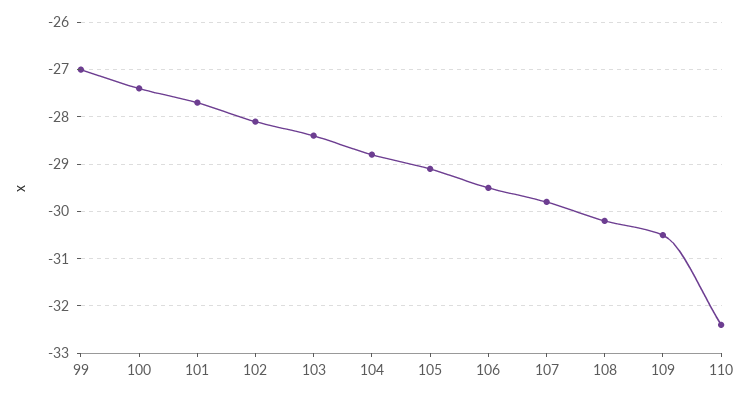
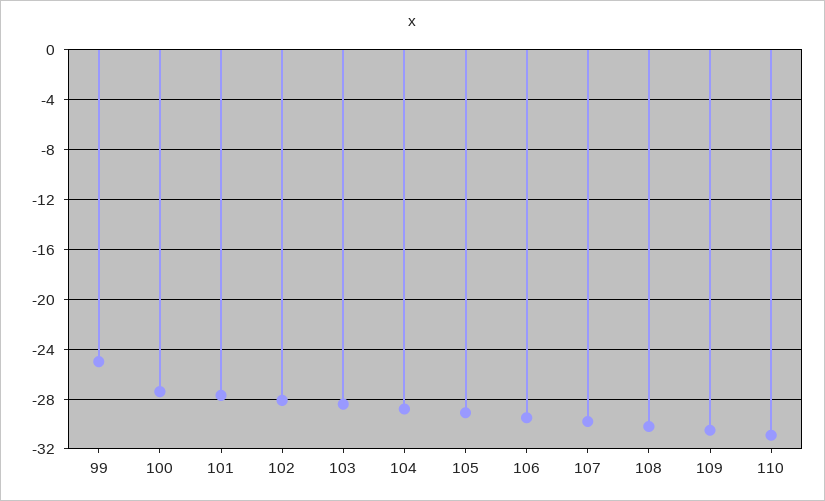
99: -27 -> -25
110: -32.5 -> -31

